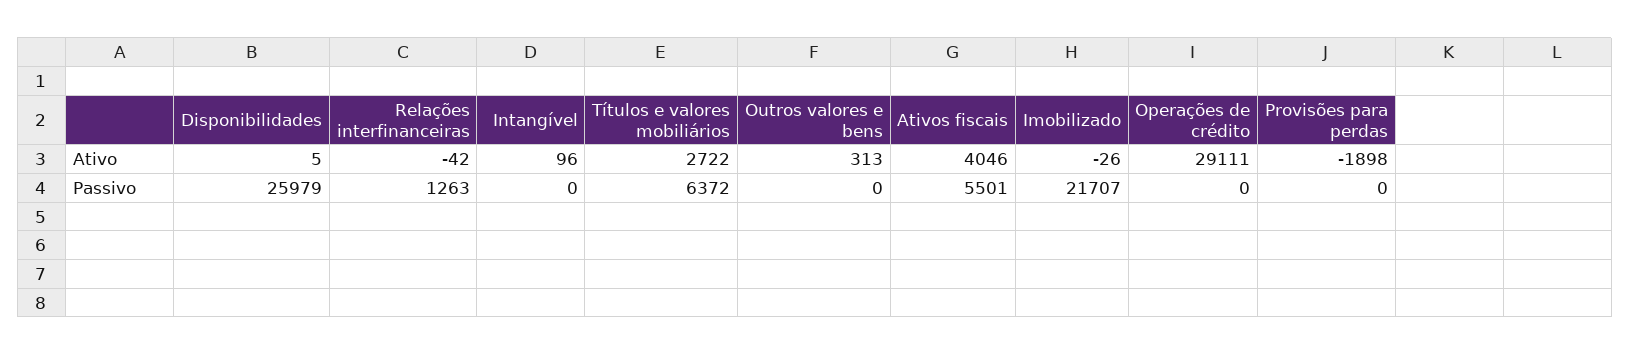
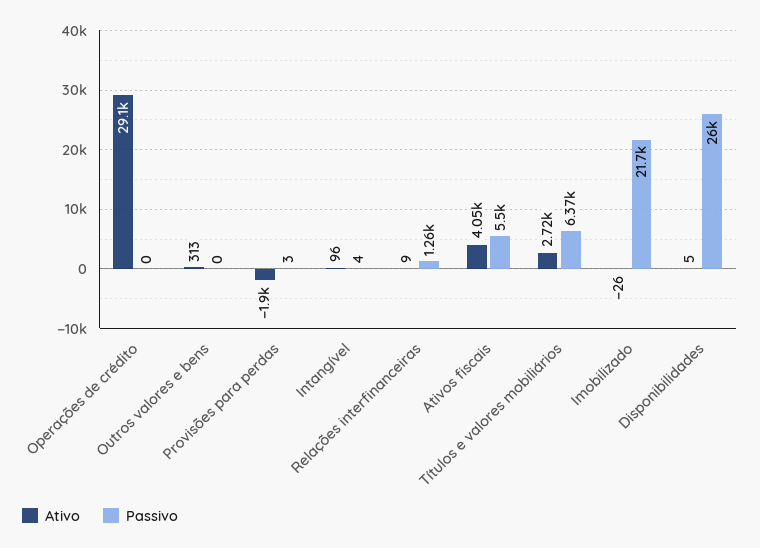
Ativo, Relações interfinanceiras: -42 -> 9
Passivo, Intangível: 0 -> 4
Passivo, Provisões para perdas: 0 -> 3

